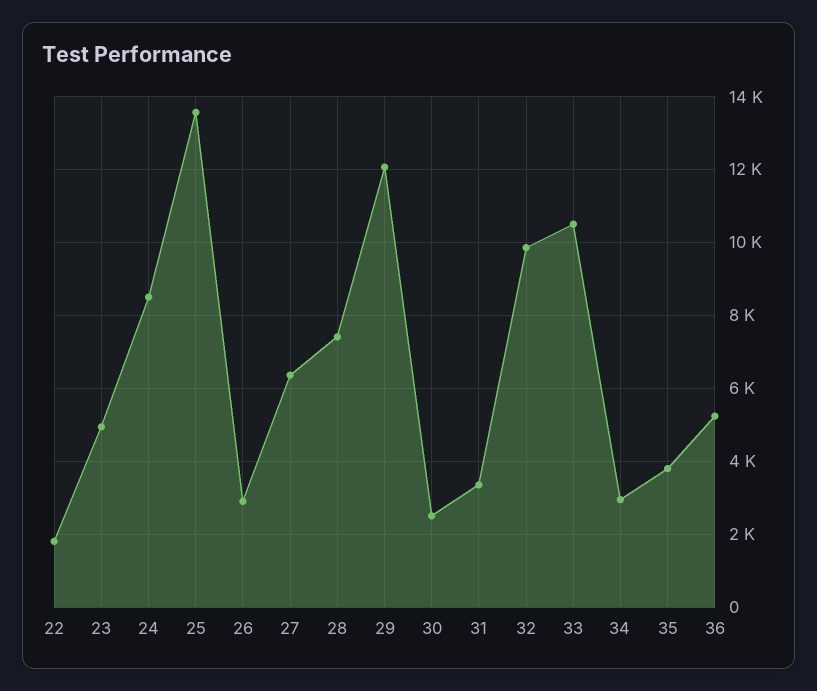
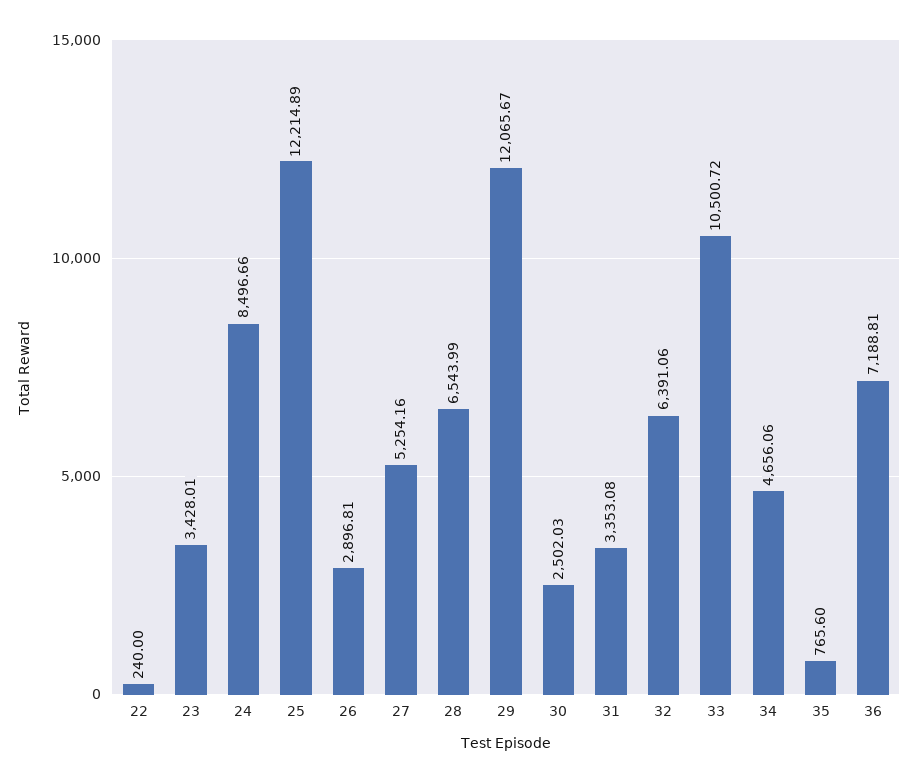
22: 1800 -> 240
23: 5000 -> 3428.01
25: 13600 -> 12214.89
27: 6400 -> 5254.16
28: 7400 -> 6543.99
32: 9800 -> 6391.06
34: 3000 -> 4656.06
35: 3800 -> 765.6
36: 5200 -> 7188.81

